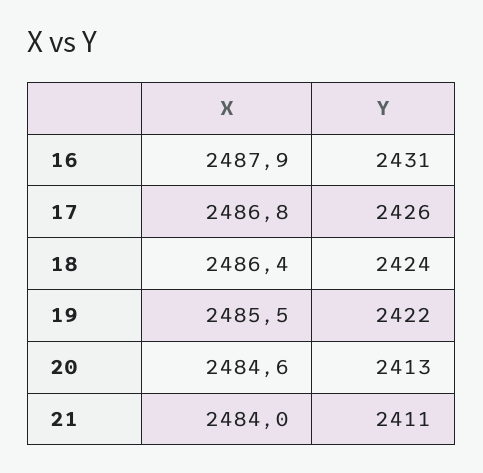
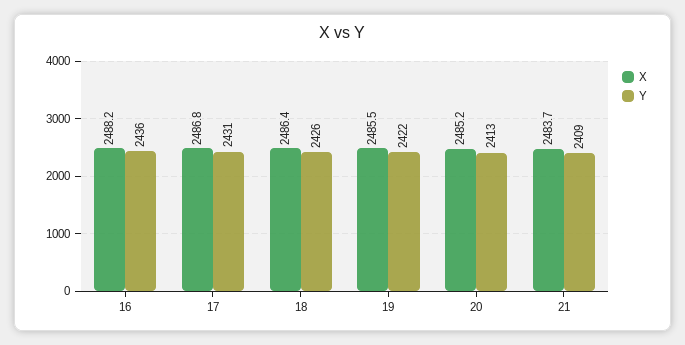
X, 16: 2487.9 -> 2488.2
Y, 16: 2431 -> 2436
Y, 17: 2426 -> 2431
Y, 18: 2424 -> 2426
X, 20: 2484.6 -> 2485.2
X, 21: 2484 -> 2483.7
Y, 21: 2411 -> 2409

